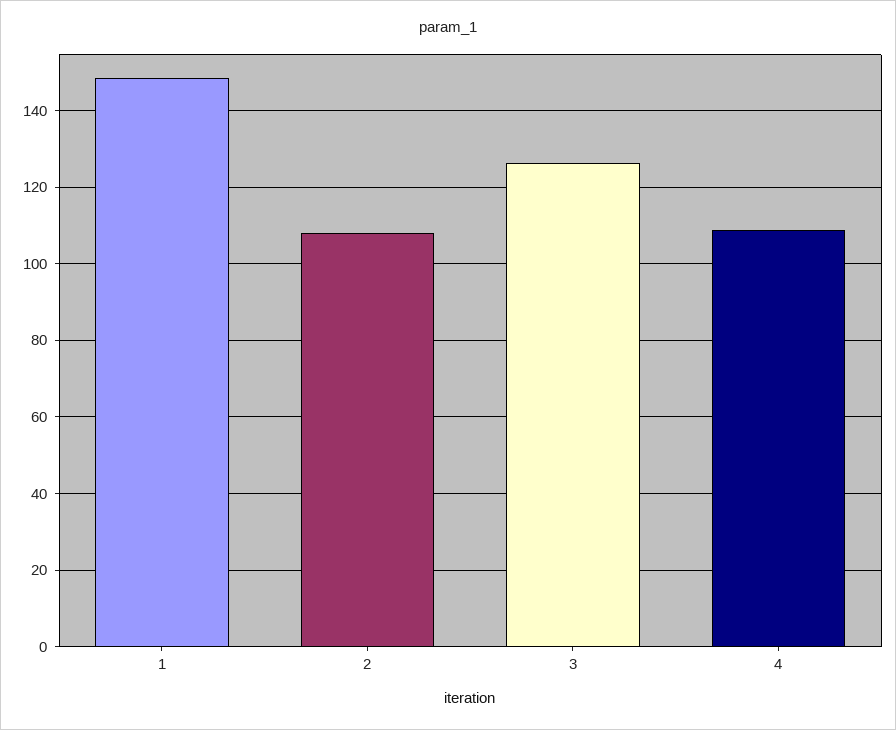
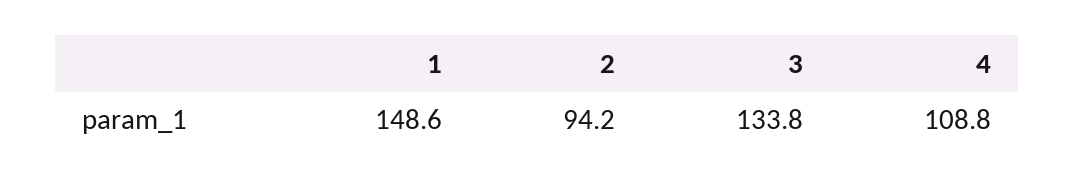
2: 108 -> 94.2
3: 126 -> 133.8

